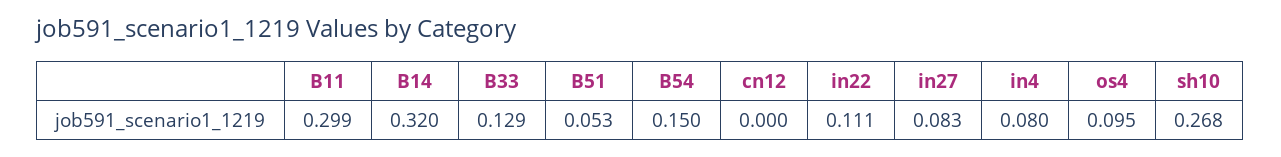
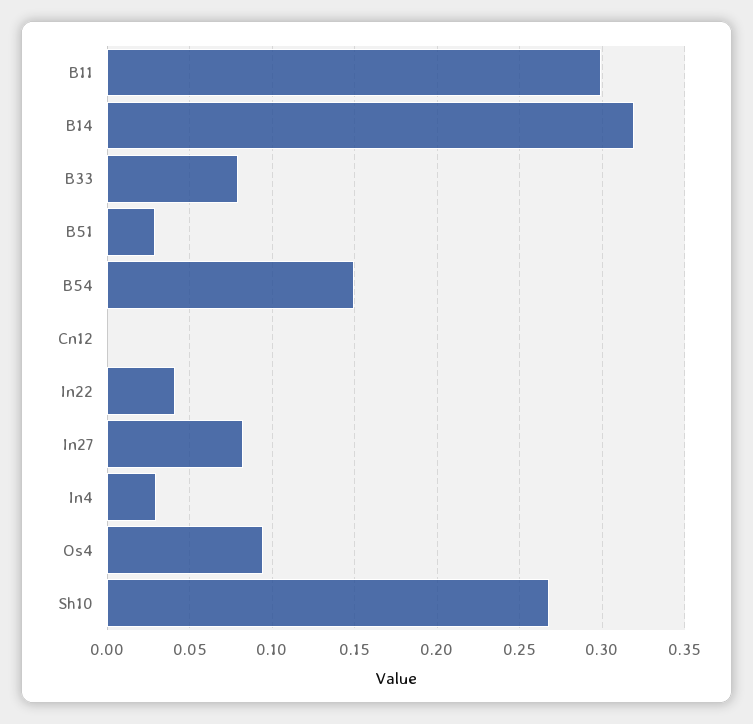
B33: 0.129 -> 0.08
B51: 0.053 -> 0.03
in22: 0.111 -> 0.04
in4: 0.08 -> 0.03

